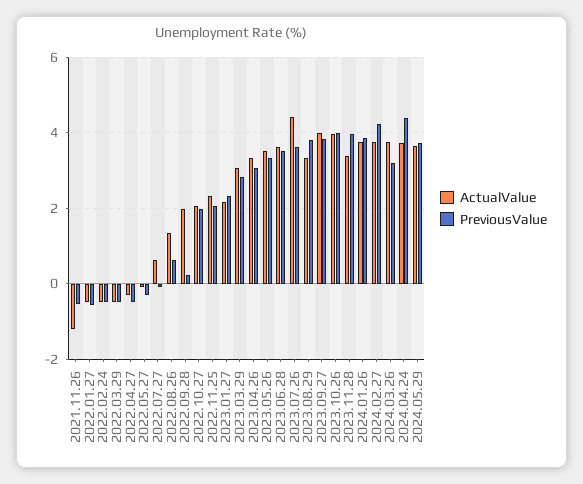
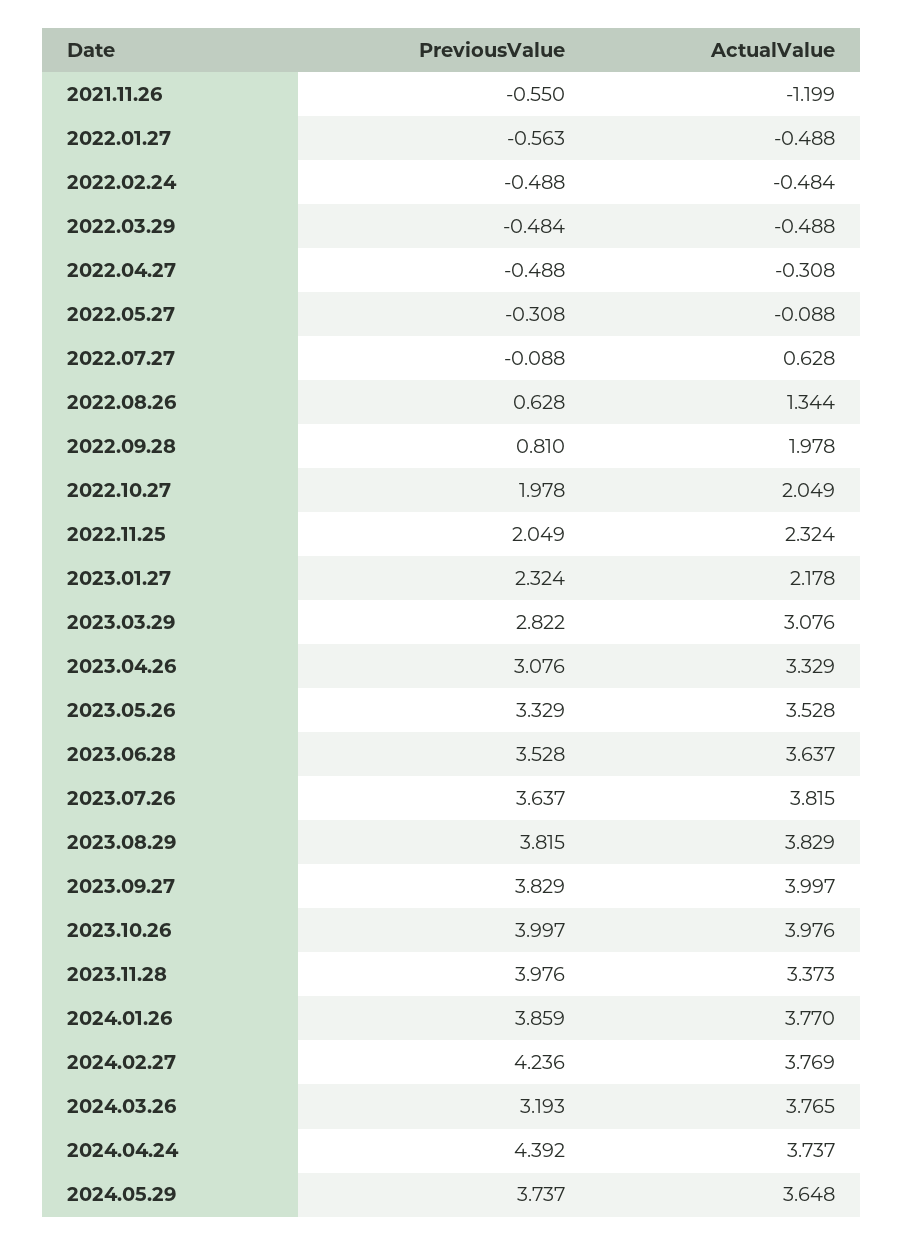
PreviousValue, 2022.09.28: 0.2 -> 0.81
ActualValue, 2023.07.26: 4.4 -> 3.815
ActualValue, 2023.08.29: 3.4 -> 3.829

